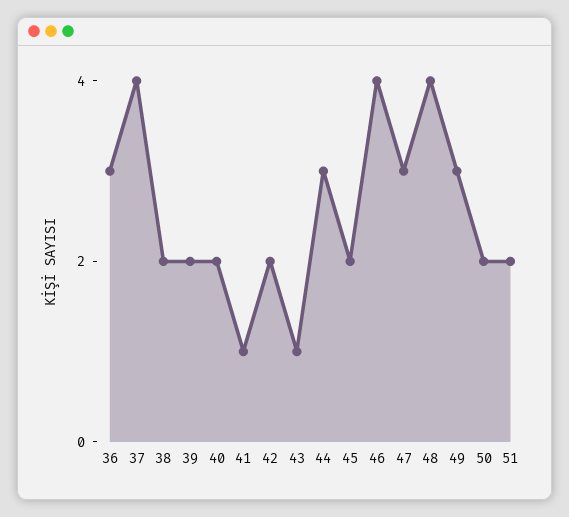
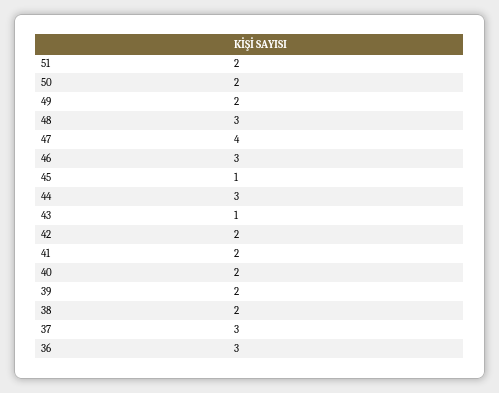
37: 4 -> 3
41: 1 -> 2
45: 2 -> 1
46: 4 -> 3
47: 3 -> 4
48: 4 -> 3
49: 3 -> 2

